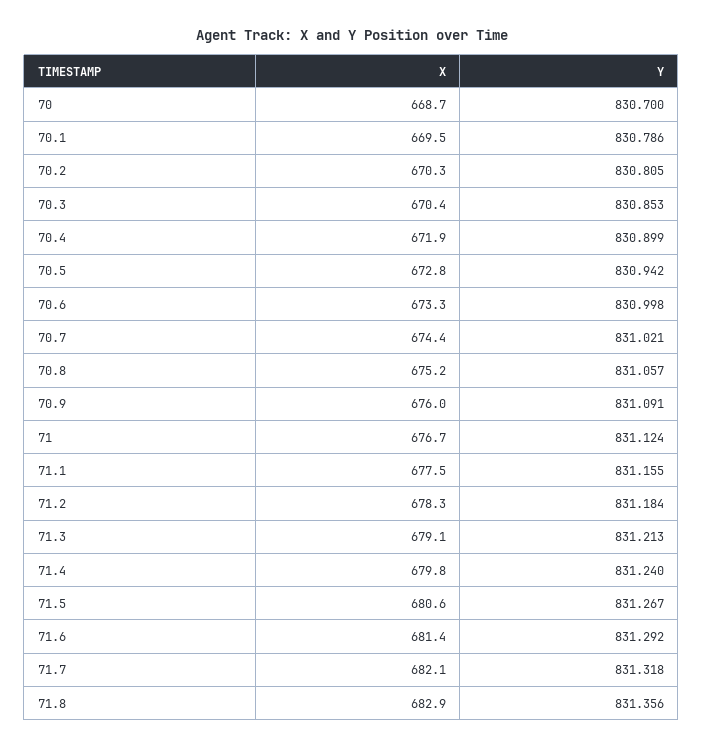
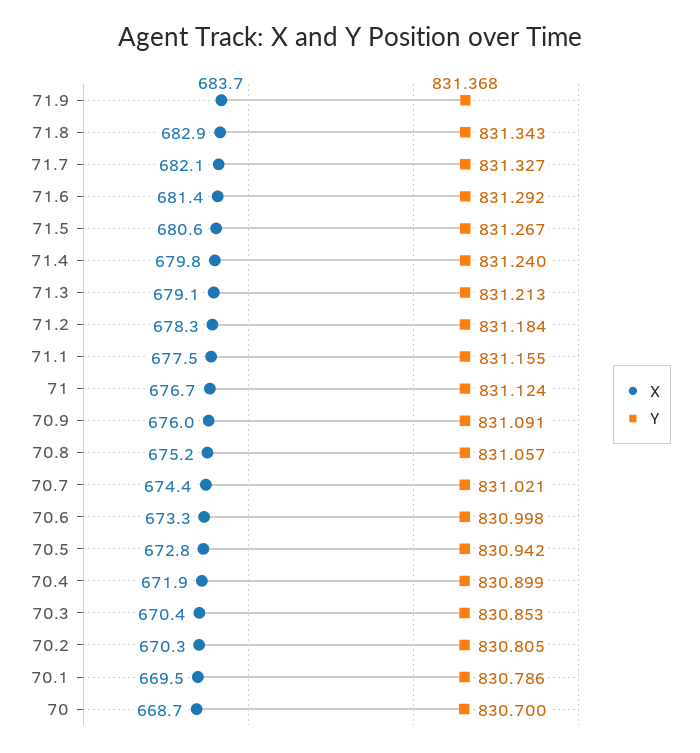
Y, 71.7: 831.318 -> 831.327
Y, 71.8: 831.356 -> 831.343
X, 71.9: none -> 683.7
Y, 71.9: none -> 831.368

